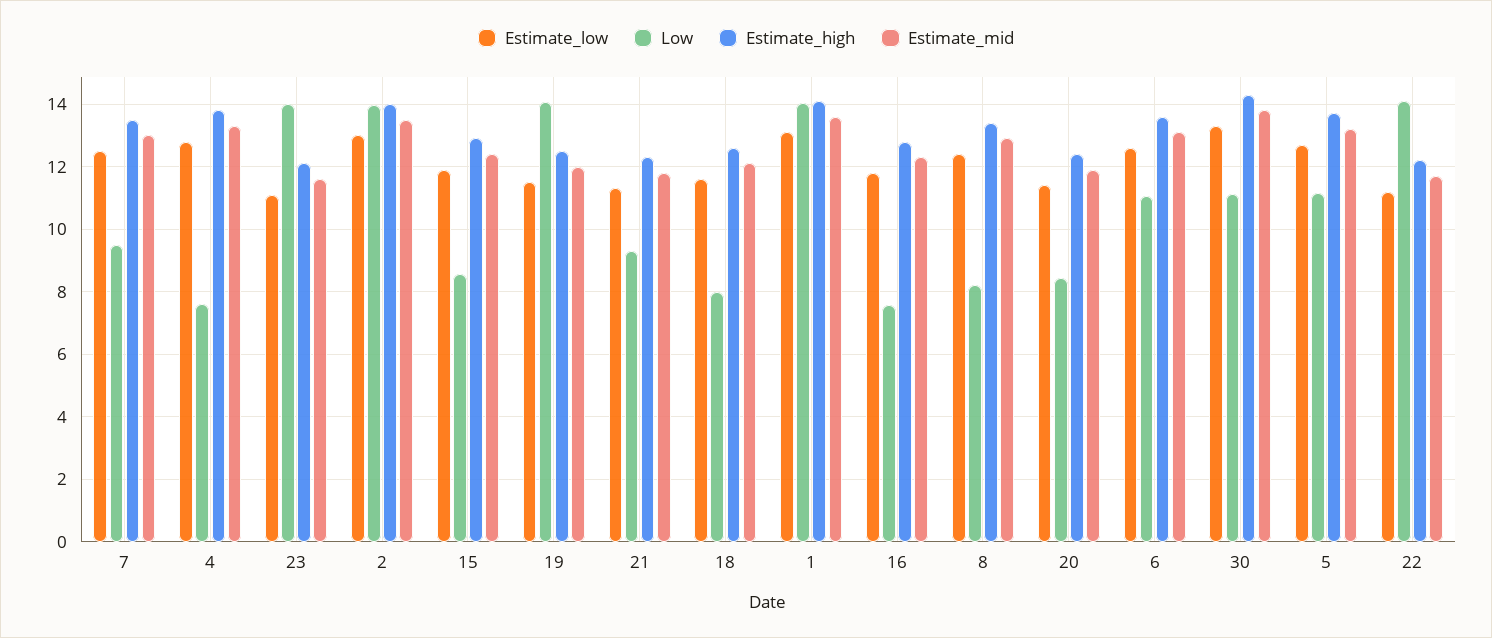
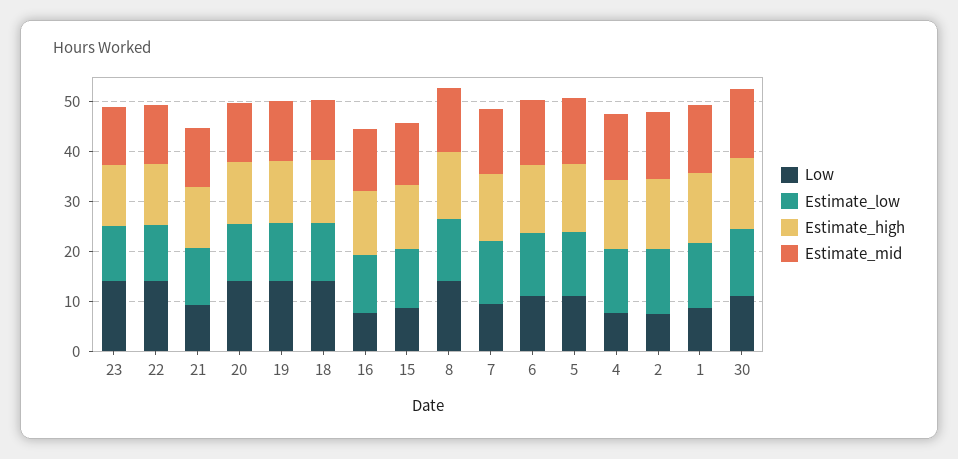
Low, 2: 14 -> 8
Low, 18: 8 -> 14
Low, 1: 14 -> 8
Low, 8: 8.2 -> 14
Low, 20: 8.4 -> 14

